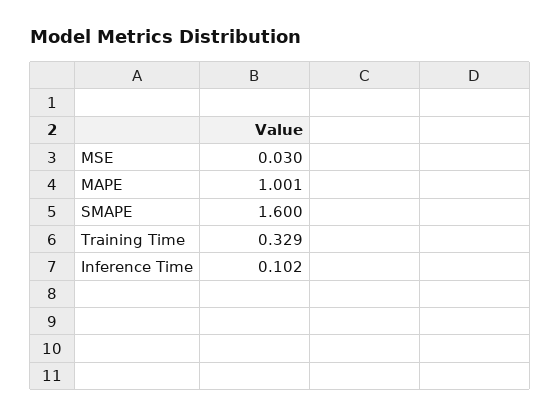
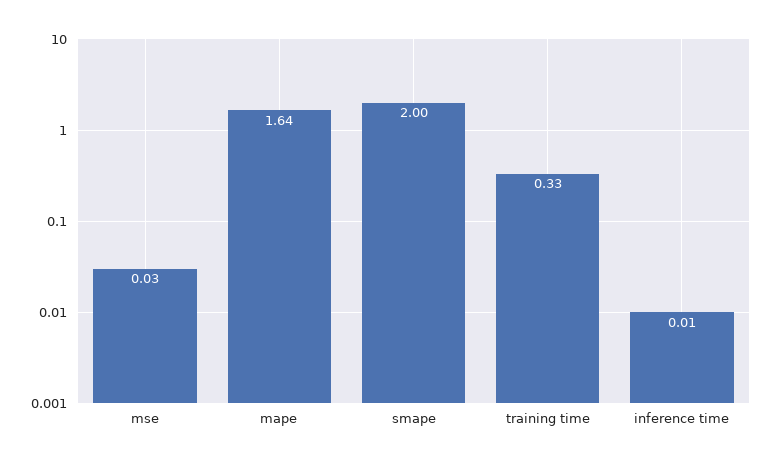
MAPE: 1.001 -> 1.64
SMAPE: 1.6 -> 2
Inference Time: 0.102 -> 0.01

